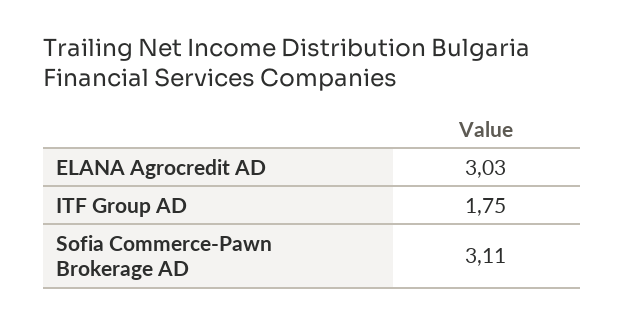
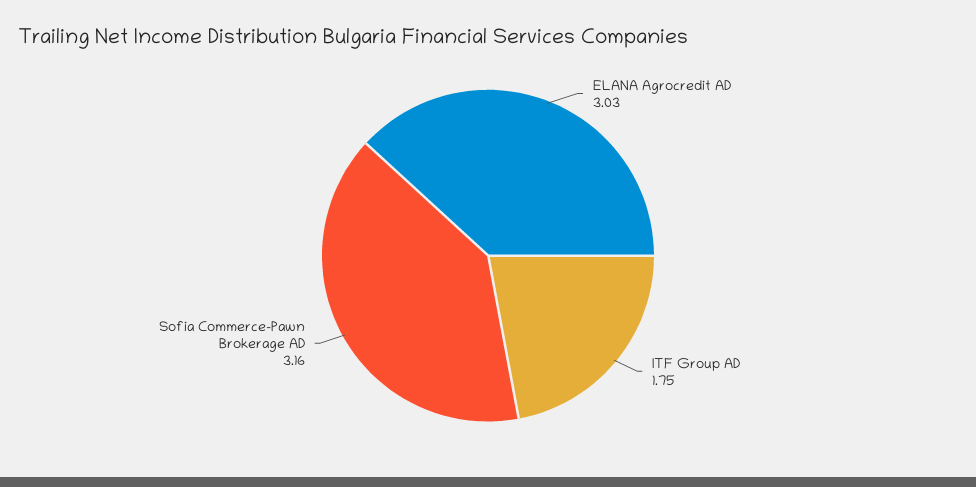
Sofia Commerce-Pawn Brokerage AD: 3.11 -> 3.16

